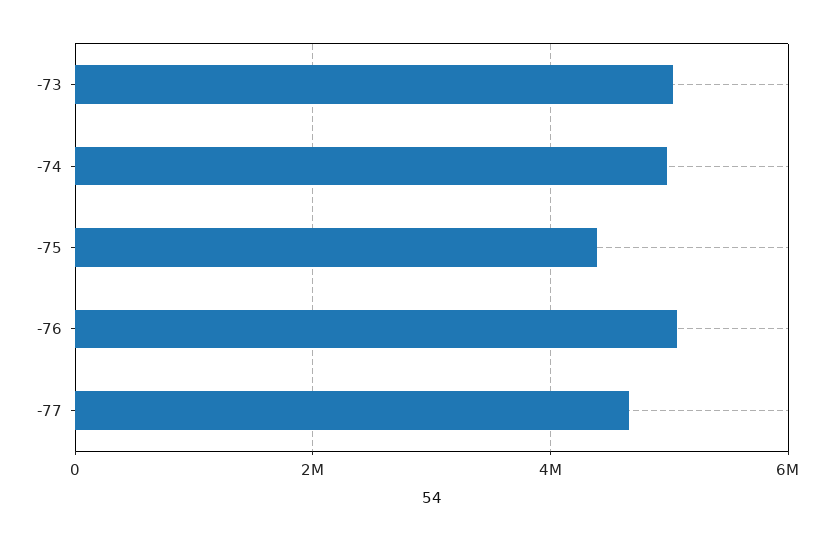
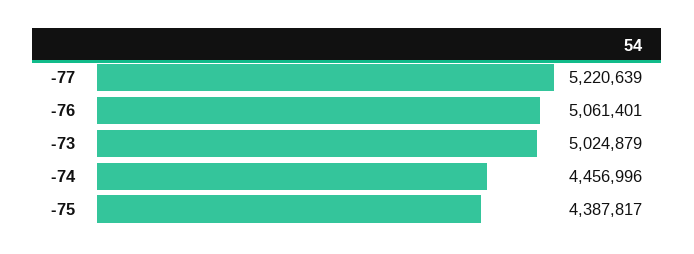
-74: 5000000 -> 4456996
-77: 4600000 -> 5220639

